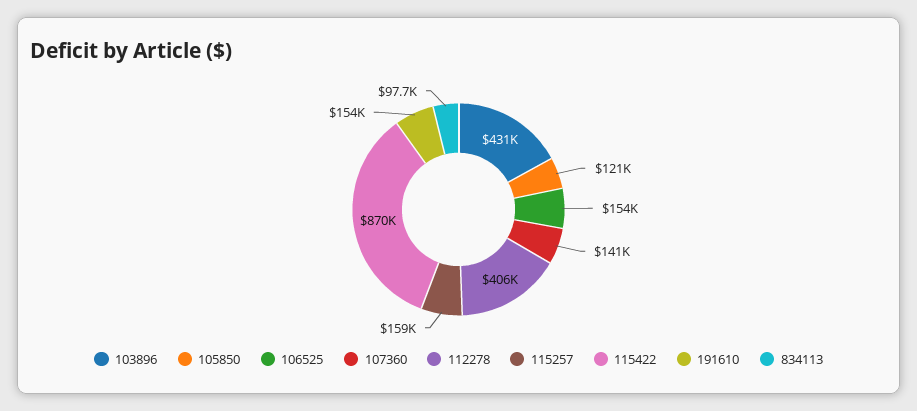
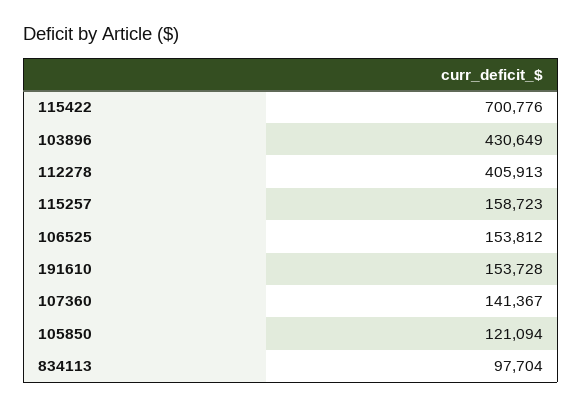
115422: 870000 -> 700776

